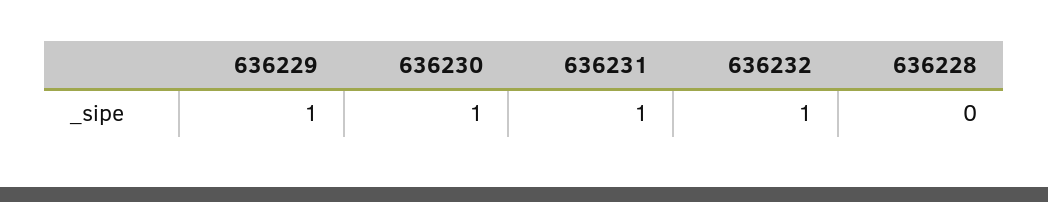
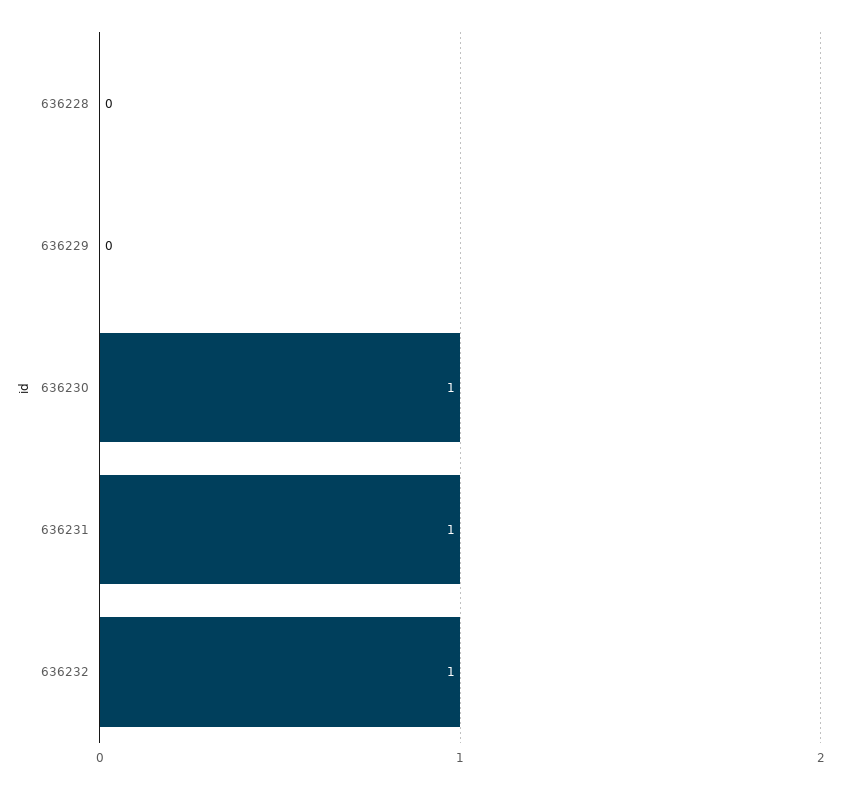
636229: 1 -> 0

